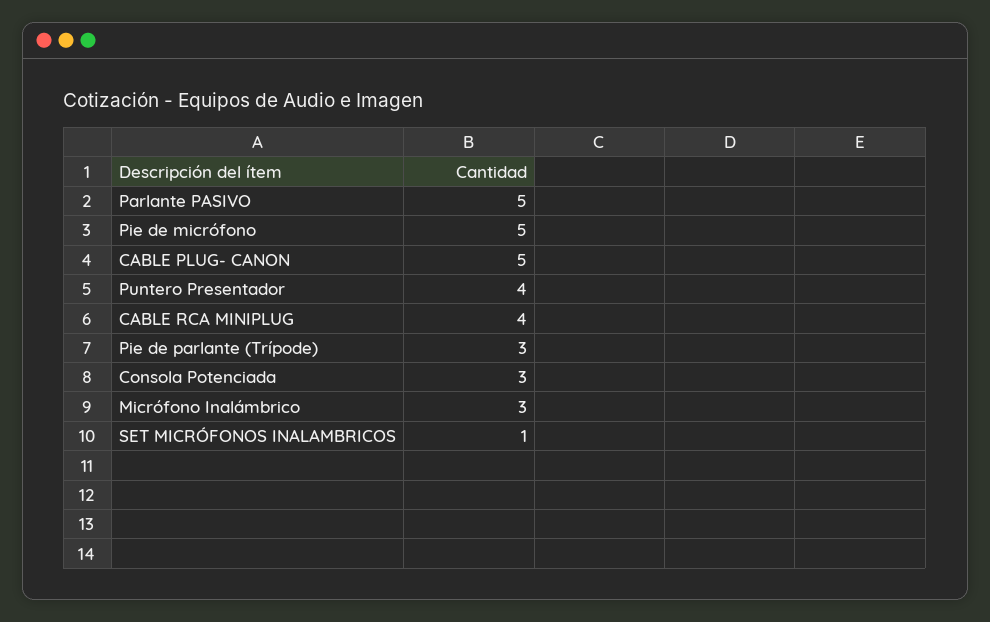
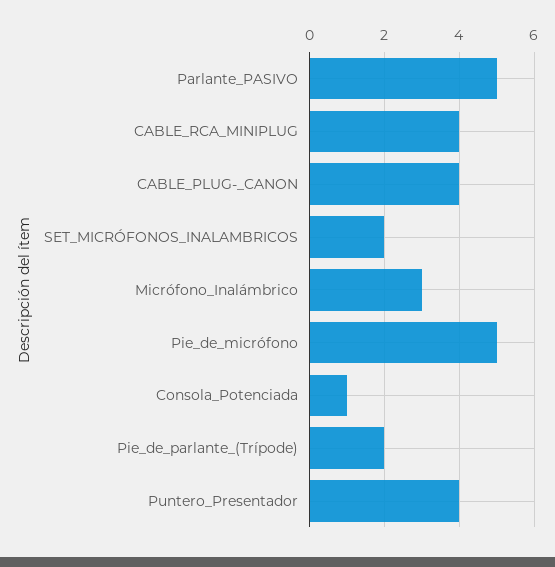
CABLE PLUG- CANON: 5 -> 4
Pie de parlante (Trípode): 3 -> 2
Consola Potenciada: 3 -> 1
SET MICRÓFONOS INALAMBRICOS: 1 -> 2

